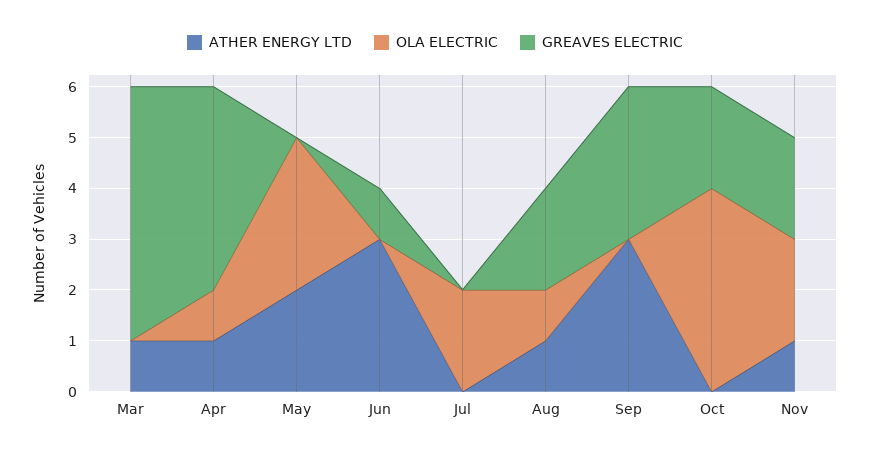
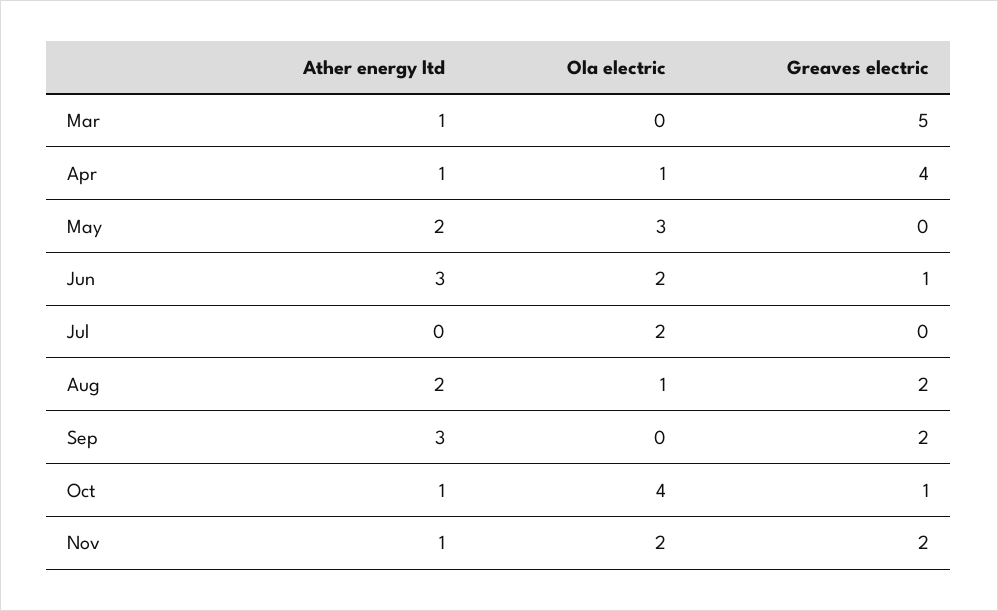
OLA ELECTRIC, Jun: 0 -> 2
ATHER ENERGY LTD, Aug: 1 -> 2
GREAVES ELECTRIC, Sep: 3 -> 2
ATHER ENERGY LTD, Oct: 0 -> 1
GREAVES ELECTRIC, Oct: 2 -> 1

